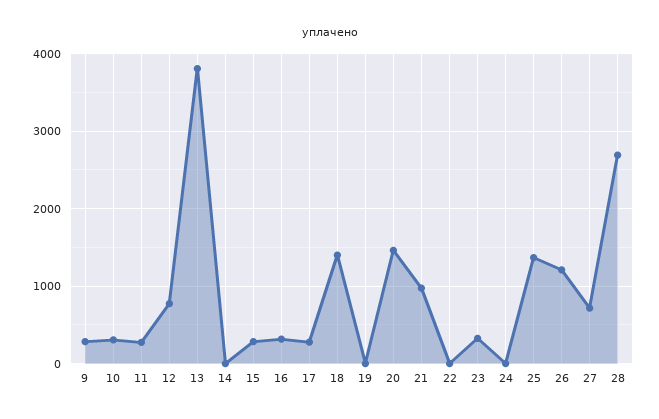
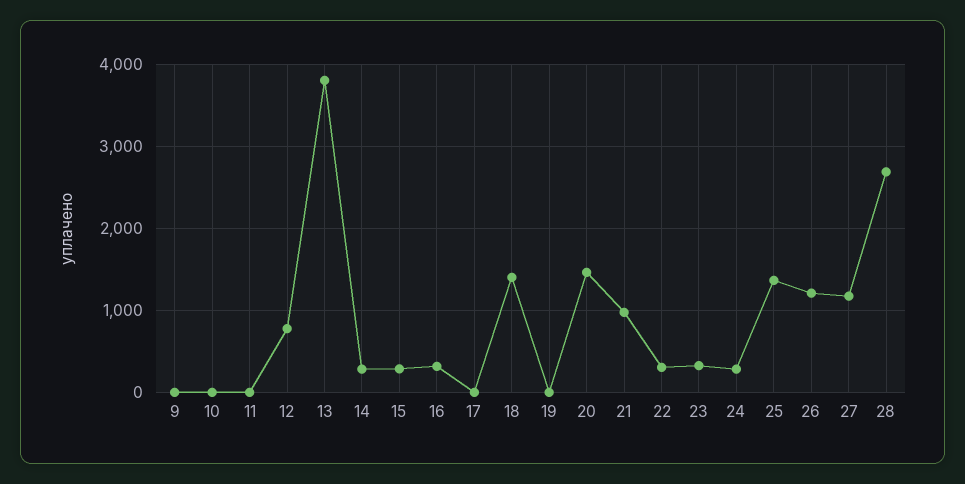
9: 300 -> 0
10: 300 -> 0
11: 300 -> 0
14: 0 -> 300
17: 300 -> 0
22: 0 -> 300
24: 0 -> 300
27: 700 -> 1200

